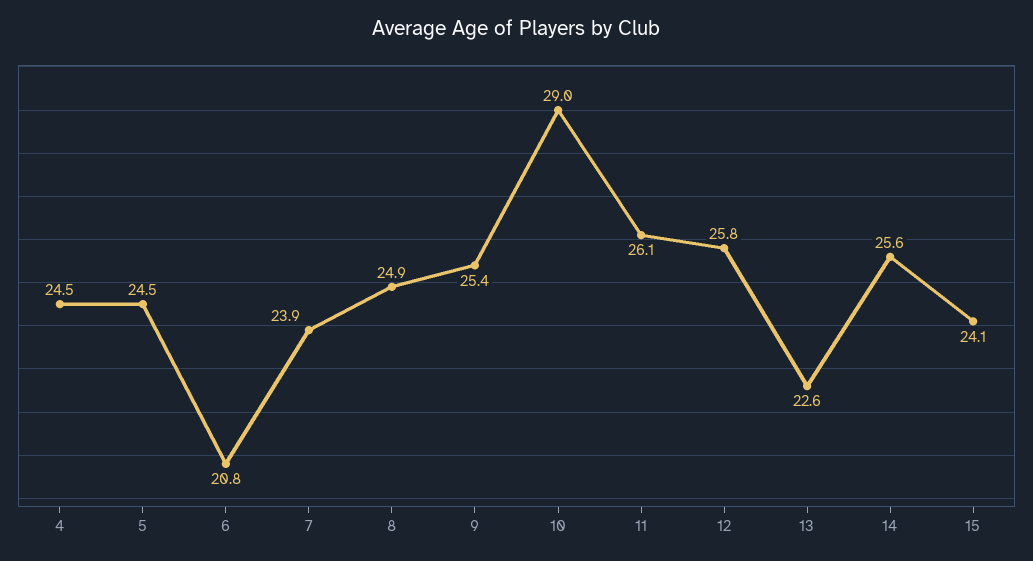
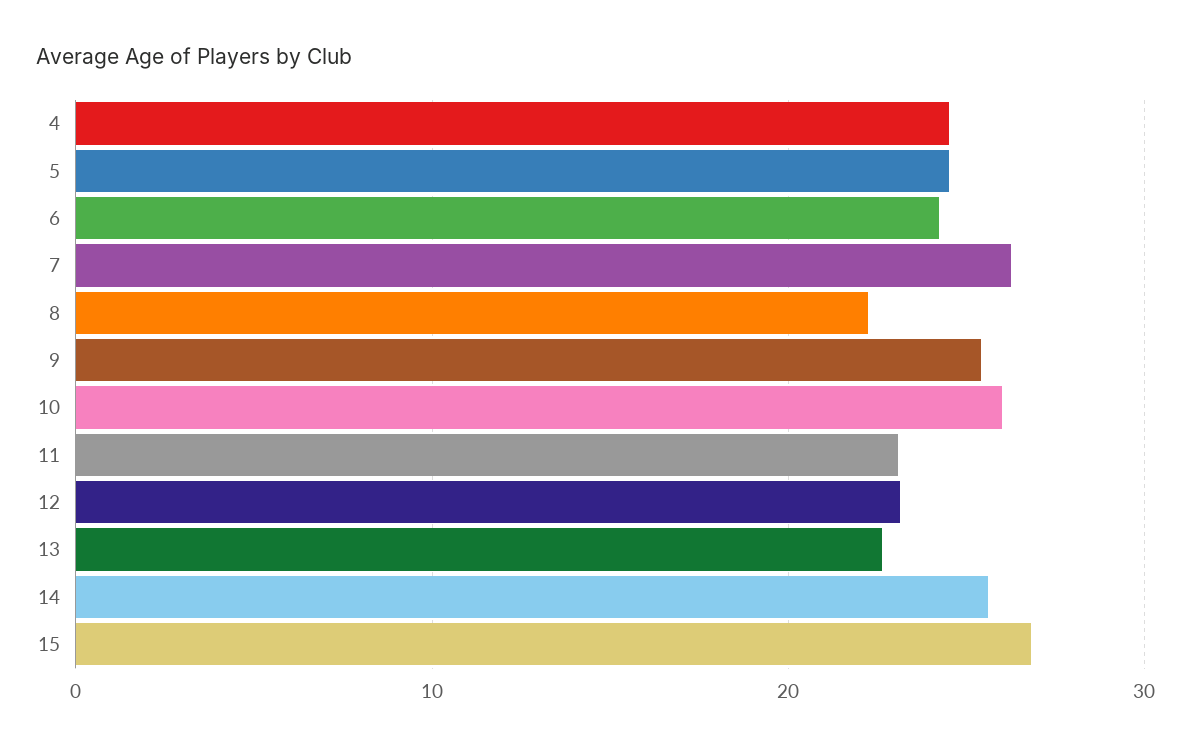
6: 20.8 -> 24
7: 23.9 -> 26
8: 24.9 -> 22
10: 29 -> 26
11: 26.1 -> 23
12: 25.8 -> 23
15: 24.1 -> 27

